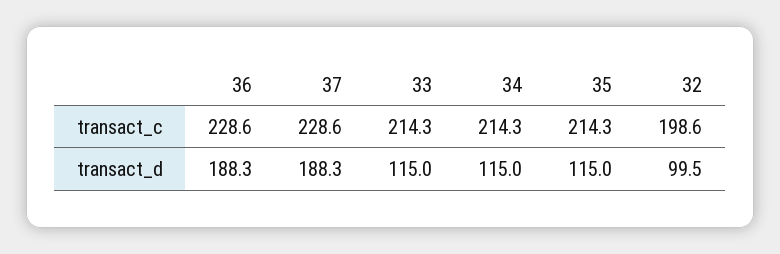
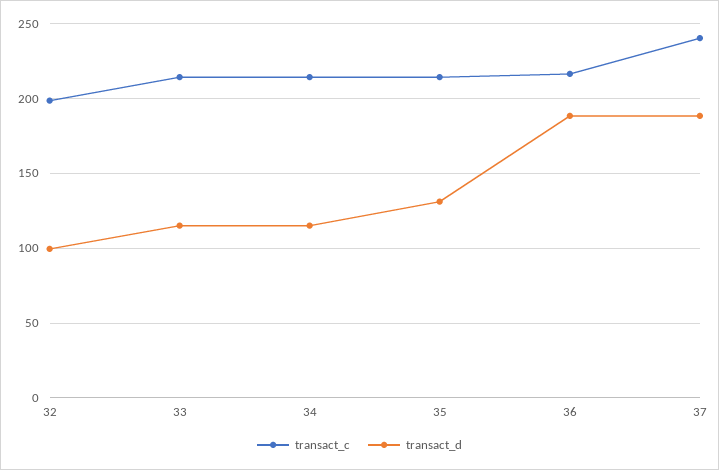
transact_c, 36: 228.6 -> 215
transact_c, 37: 228.6 -> 240
transact_d, 35: 115 -> 130

